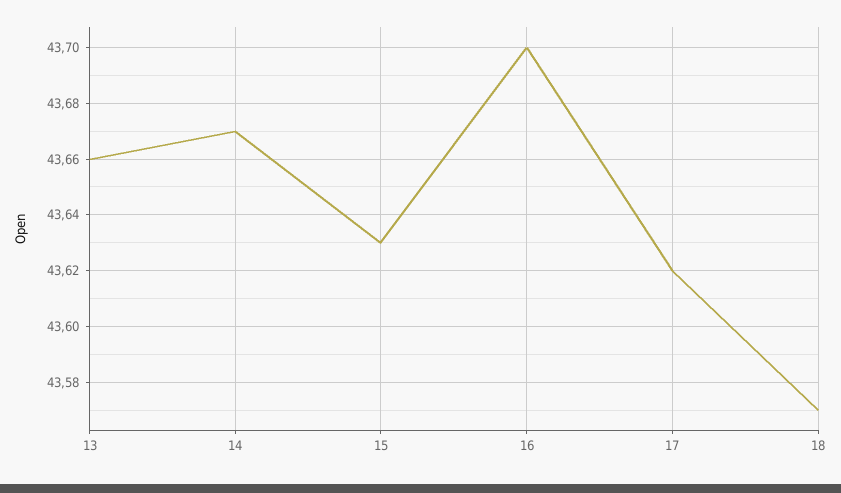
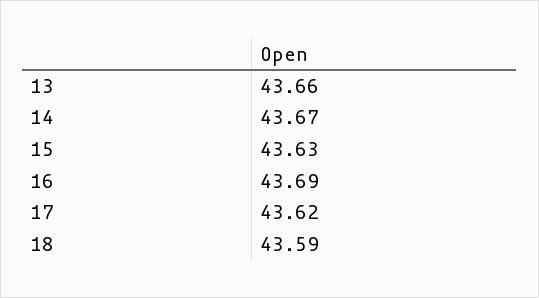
16: 43.7 -> 43.69
18: 43.57 -> 43.59

